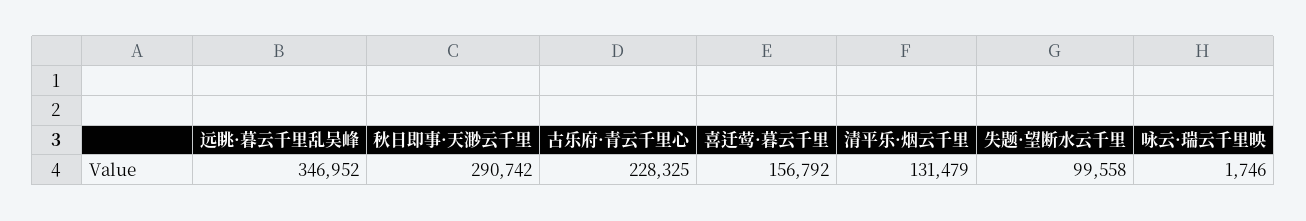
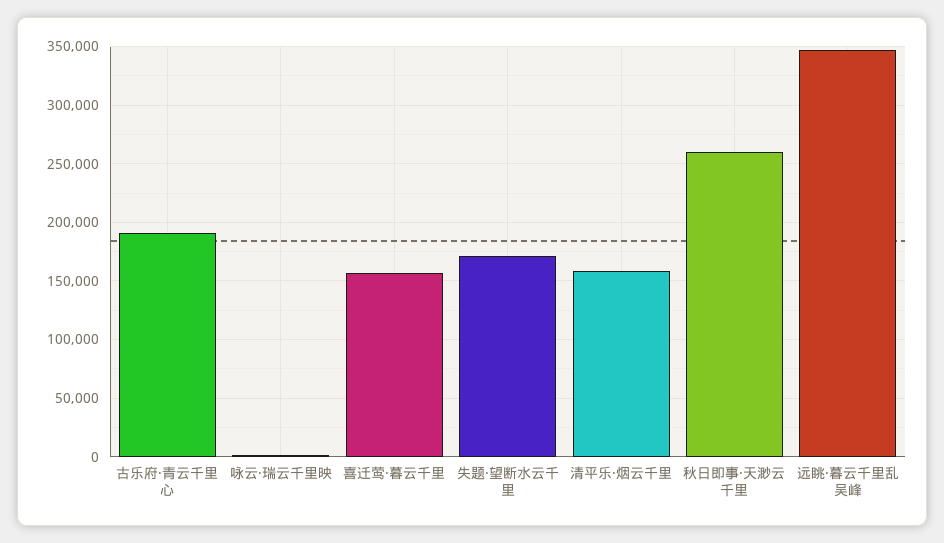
秋日即事·天渺云千里: 290742 -> 260000
古乐府·青云千里心: 228325 -> 190000
清平乐·烟云千里: 131479 -> 160000
失题·望断水云千里: 99558 -> 170000

